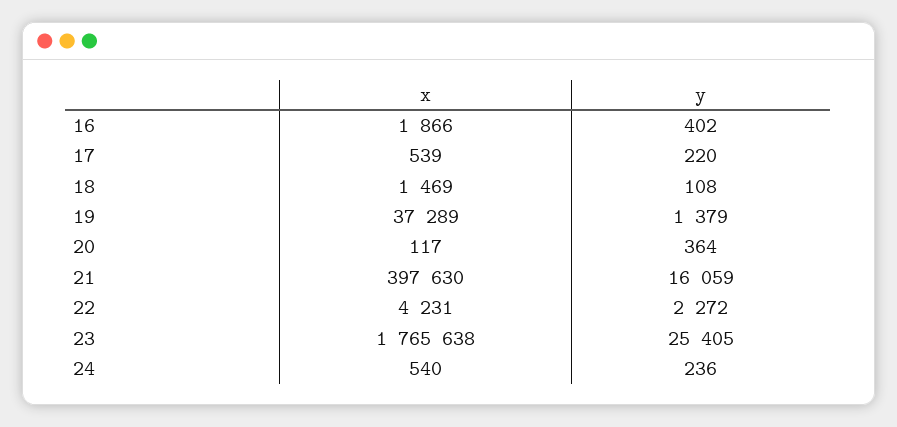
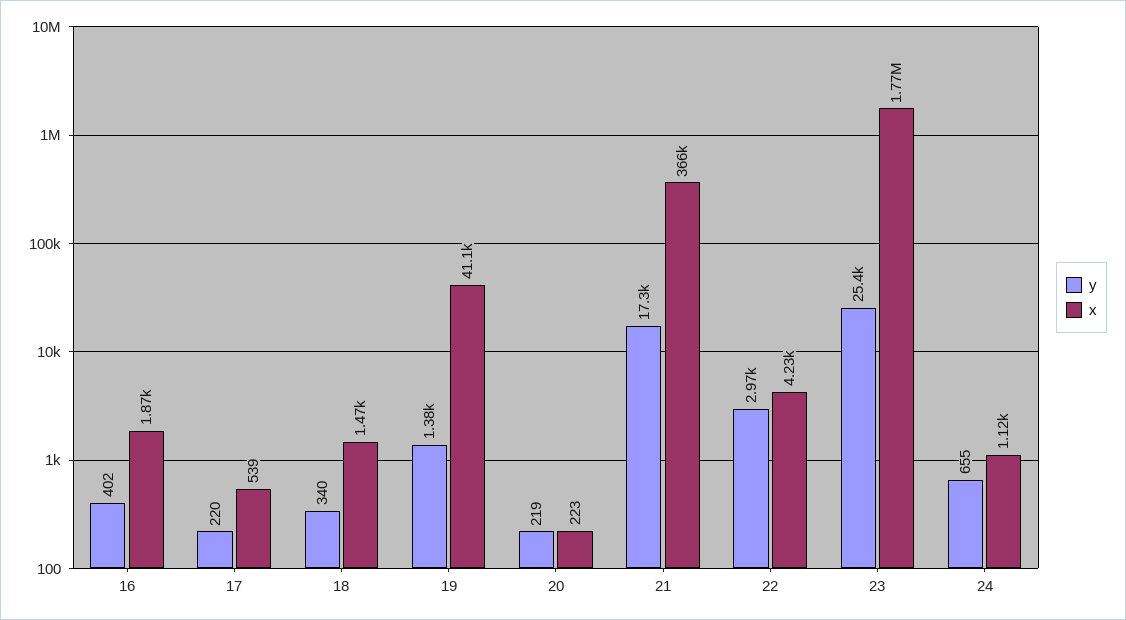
y, 18: 108 -> 340
x, 19: 37289 -> 41100
x, 20: 117 -> 223
y, 20: 364 -> 219
x, 21: 397630 -> 366000
y, 21: 16059 -> 17300
y, 22: 2272 -> 2970
x, 24: 540 -> 1120
y, 24: 236 -> 655

